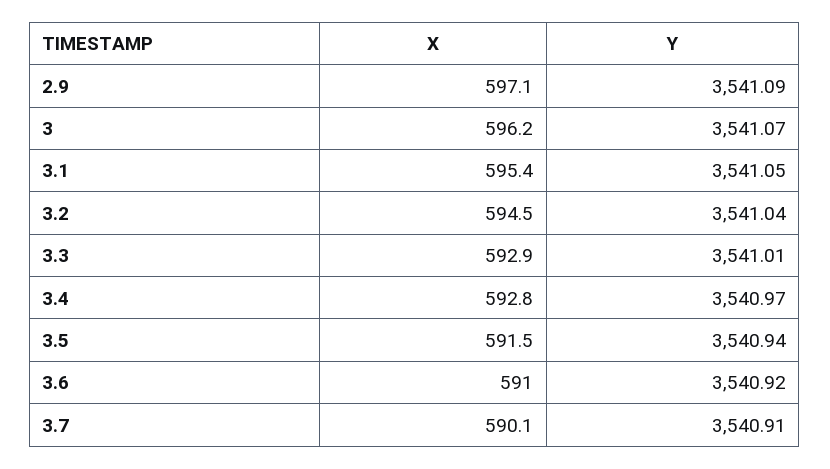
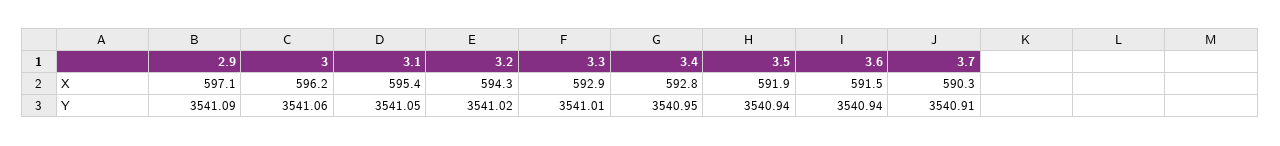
Y, 3: 3541.07 -> 3541.06
X, 3.2: 594.5 -> 594.3
Y, 3.2: 3541.04 -> 3541.02
Y, 3.4: 3540.97 -> 3540.95
X, 3.5: 591.5 -> 591.9
X, 3.6: 591 -> 591.5
Y, 3.6: 3540.92 -> 3540.94
X, 3.7: 590.1 -> 590.3

